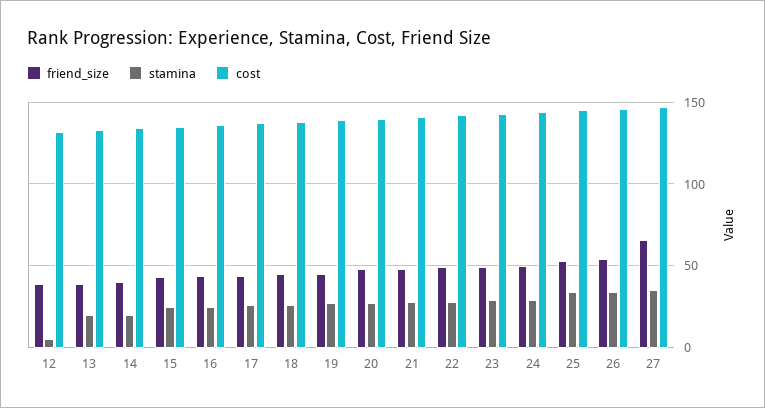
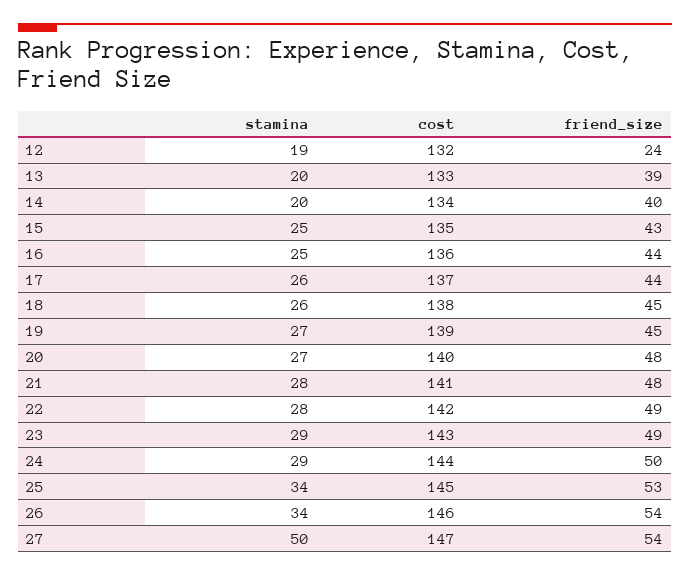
friend_size, 12: 40 -> 24
stamina, 12: 5 -> 19
friend_size, 27: 65 -> 54
stamina, 27: 35 -> 50

